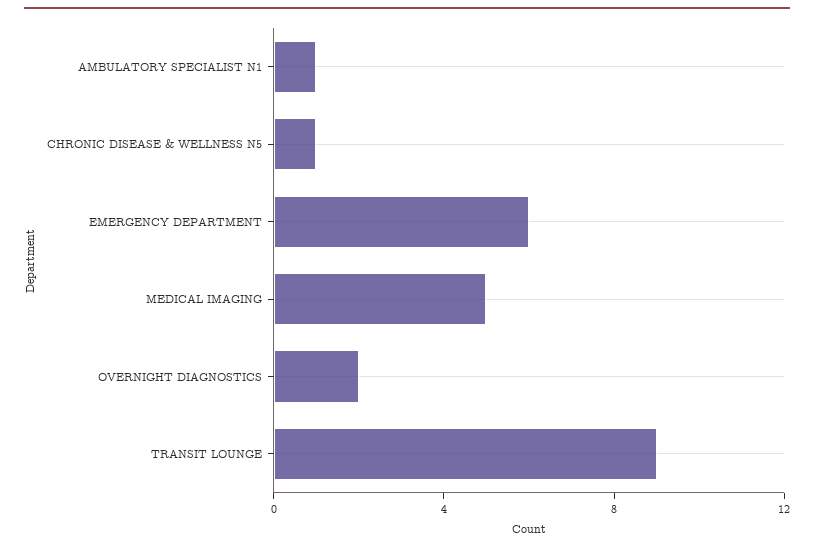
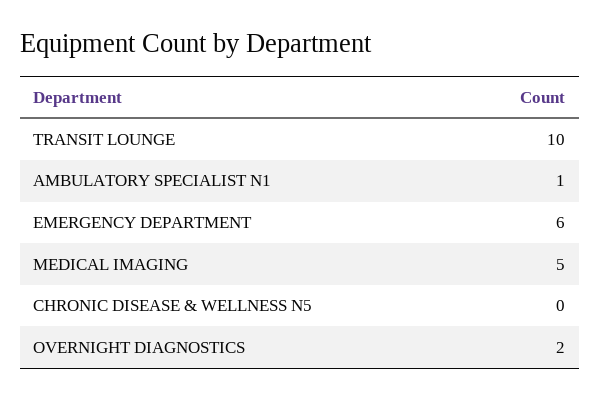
CHRONIC DISEASE & WELLNESS N5: 1 -> 0
TRANSIT LOUNGE: 9 -> 10

